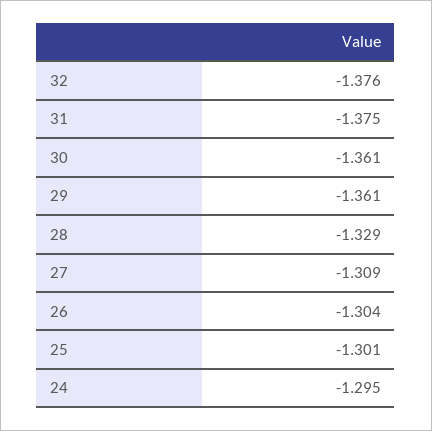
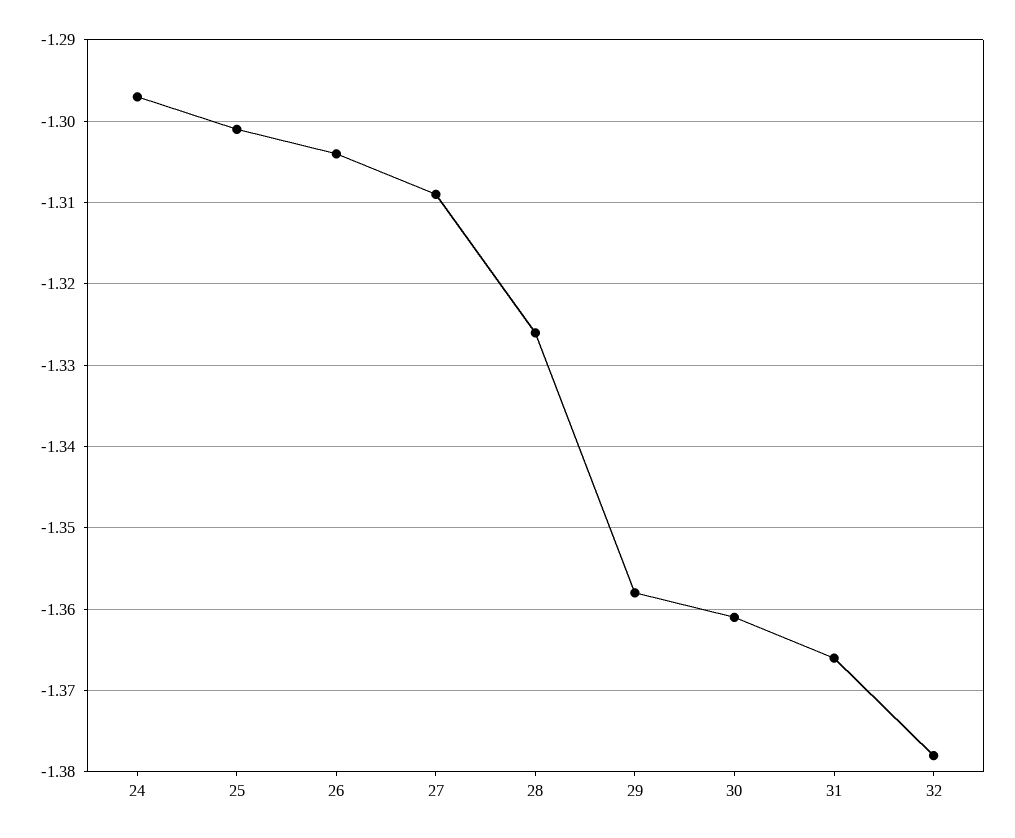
32: -1.376 -> -1.378
31: -1.375 -> -1.366
29: -1.361 -> -1.358
28: -1.329 -> -1.326
24: -1.295 -> -1.297

